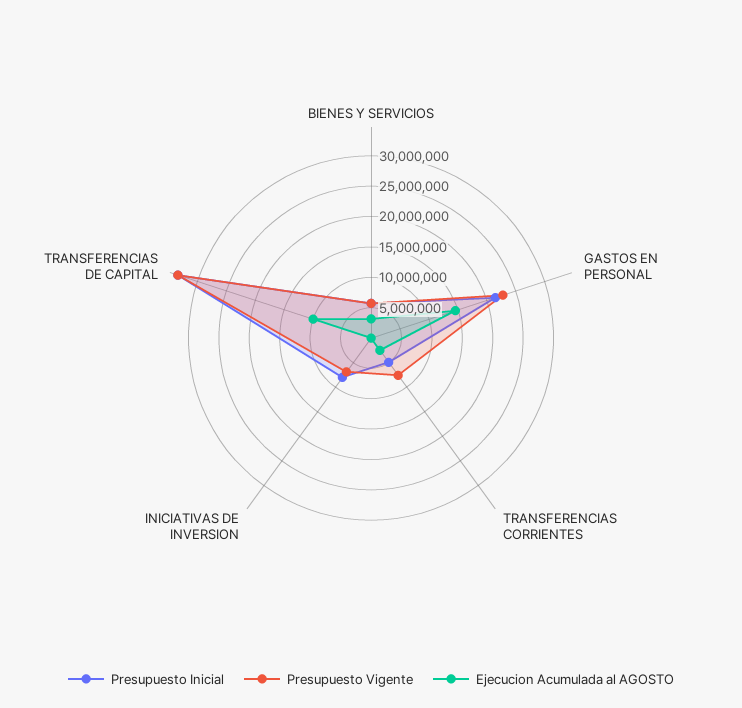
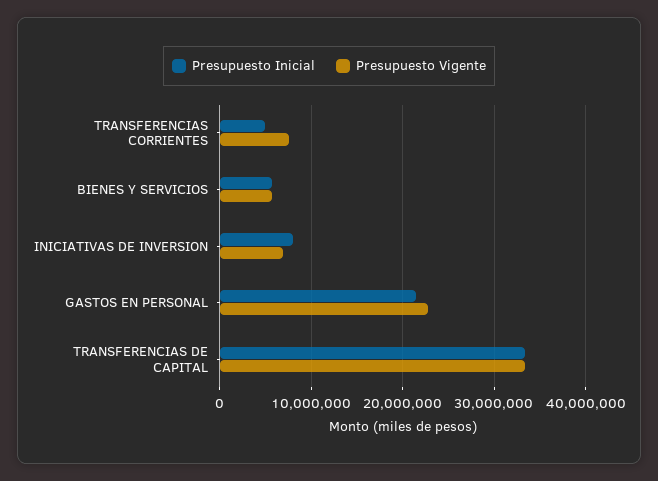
Ejecucion Acumulada al AGOSTO, BIENES Y SERVICIOS: 2500000 -> none
Ejecucion Acumulada al AGOSTO, GASTOS EN PERSONAL: 15000000 -> none
Ejecucion Acumulada al AGOSTO, TRANSFERENCIAS CORRIENTES: 2500000 -> none
Ejecucion Acumulada al AGOSTO, INICIATIVAS DE INVERSION: 0 -> none
Ejecucion Acumulada al AGOSTO, TRANSFERENCIAS DE CAPITAL: 10000000 -> none

